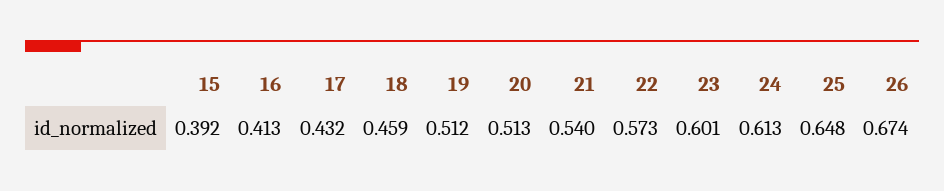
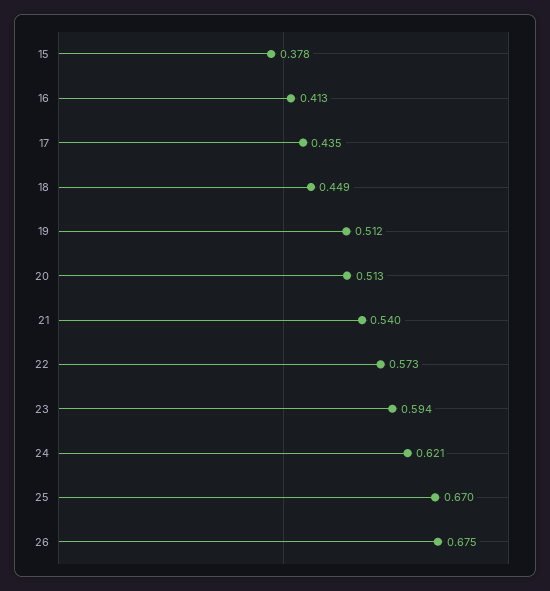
15: 0.392 -> 0.378
17: 0.432 -> 0.435
18: 0.459 -> 0.449
23: 0.601 -> 0.594
24: 0.613 -> 0.621
25: 0.648 -> 0.67
26: 0.674 -> 0.675

